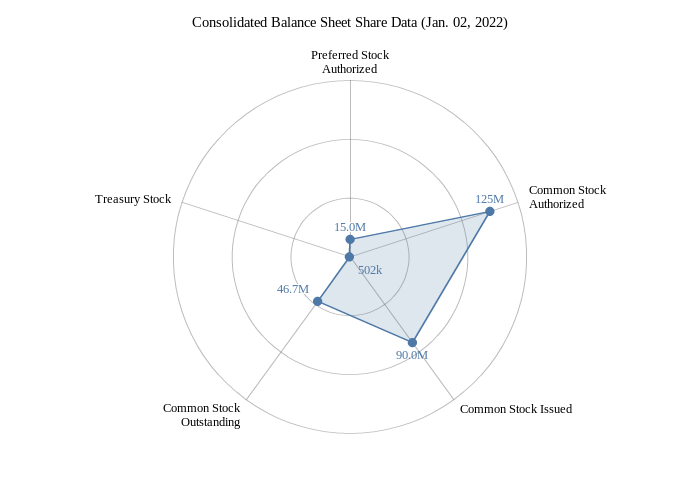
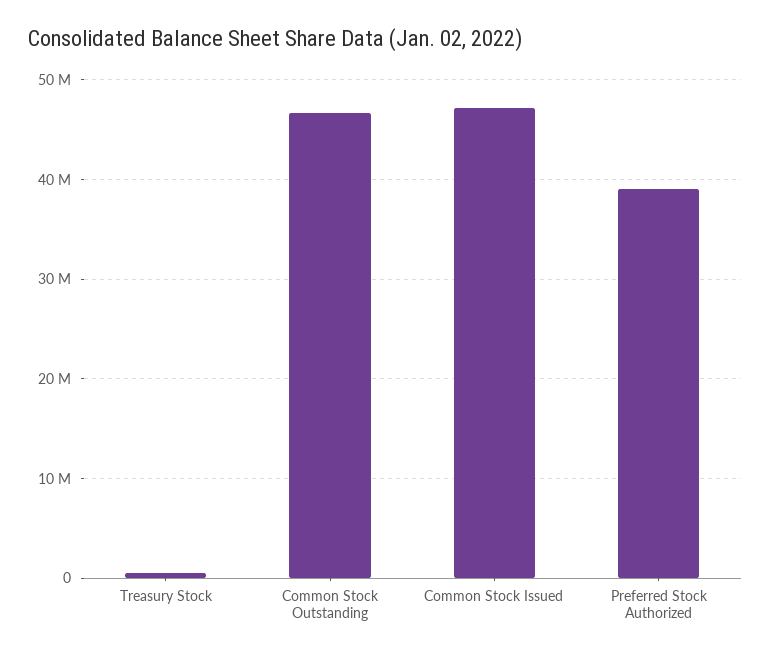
Preferred Stock Authorized: 15000000 -> 39000000
Common Stock Authorized: 125000000 -> none
Common Stock Issued: 90000000 -> 47000000

